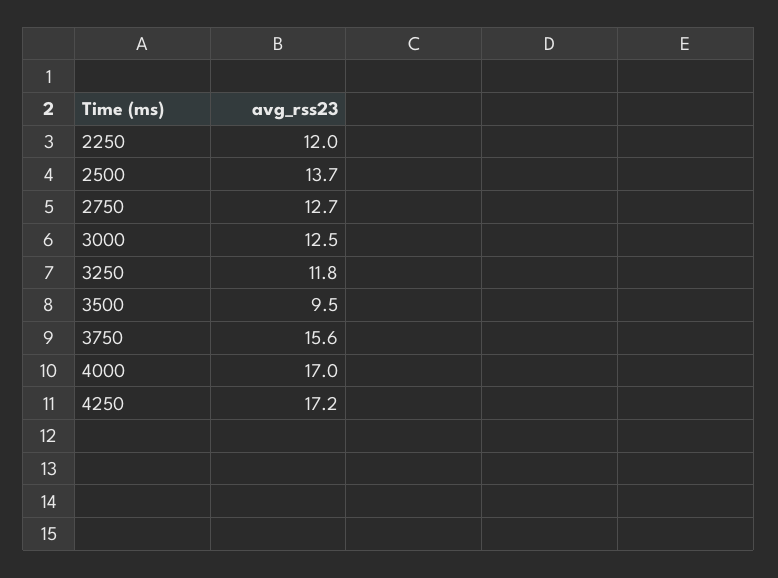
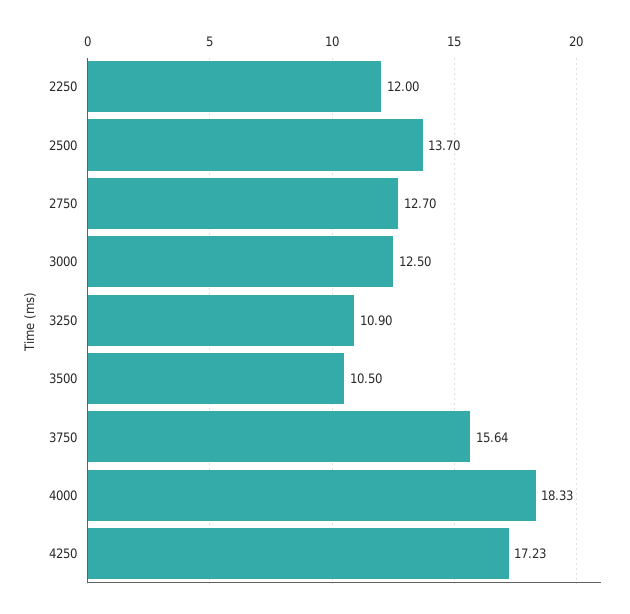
3250: 11.8 -> 10.9
3500: 9.5 -> 10.5
4000: 17 -> 18.33

